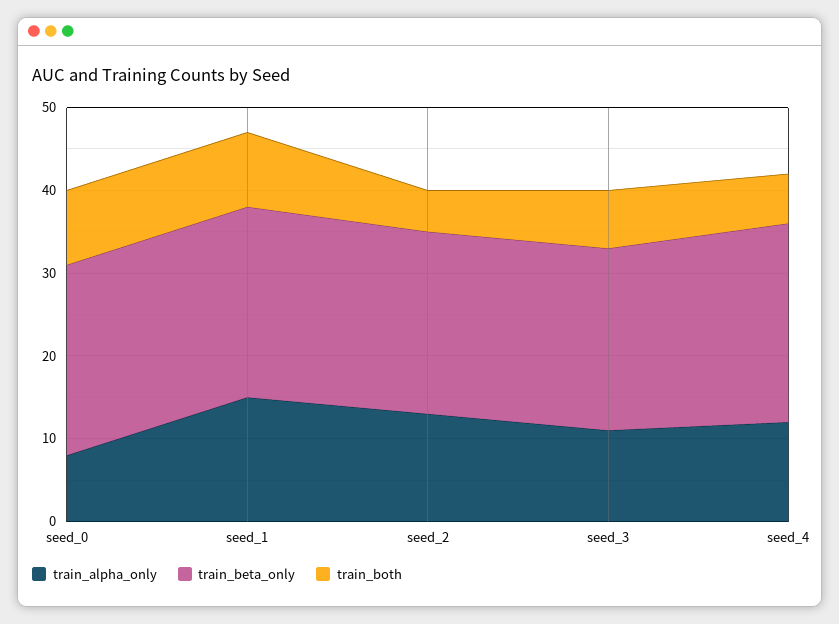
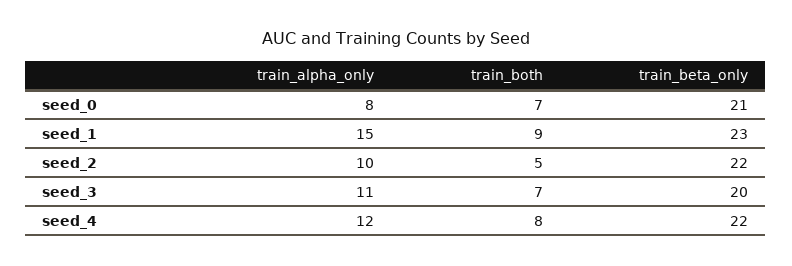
train_beta_only, seed_0: 23 -> 21
train_both, seed_0: 9 -> 7
train_alpha_only, seed_2: 13 -> 10
train_beta_only, seed_3: 22 -> 20
train_beta_only, seed_4: 24 -> 22
train_both, seed_4: 6 -> 8

